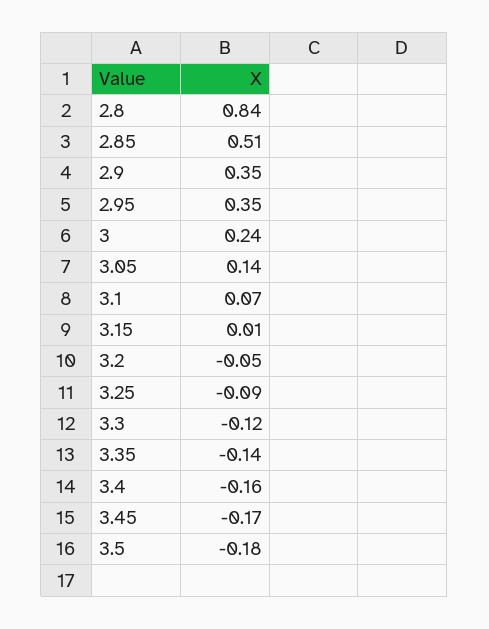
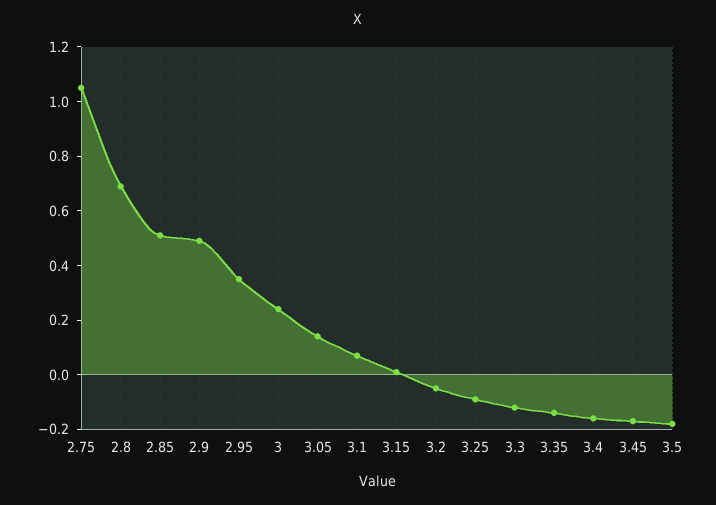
2.8: 0.84 -> 0.7
2.9: 0.35 -> 0.5
2.75: none -> 1.05

